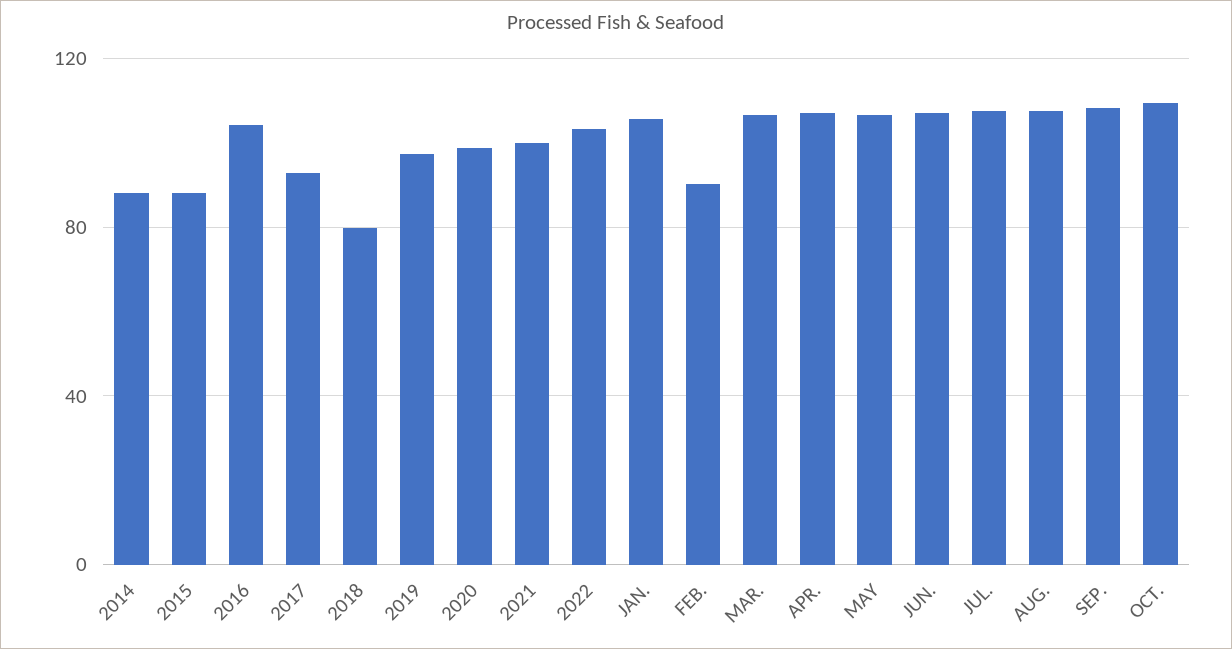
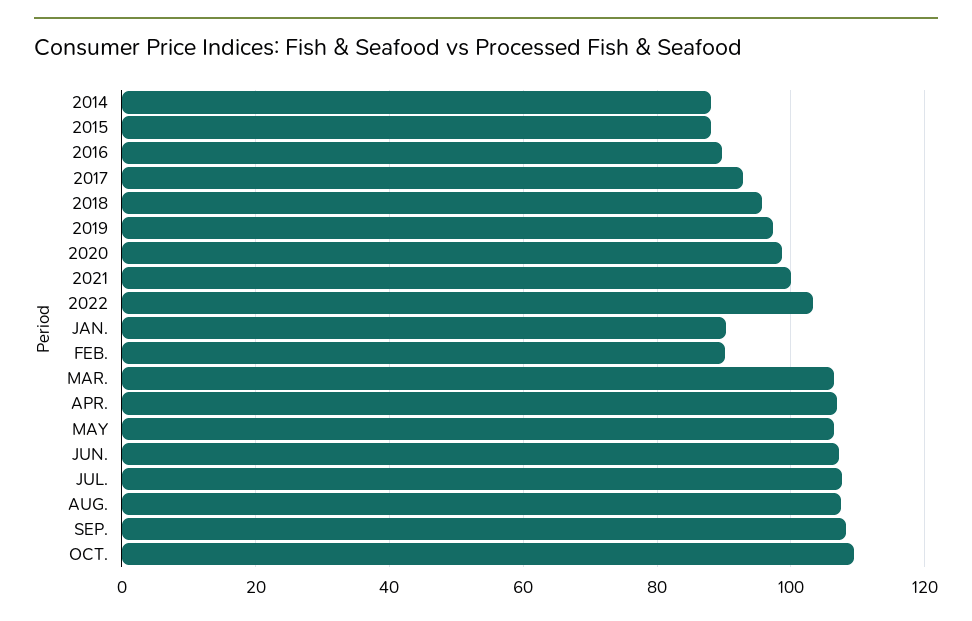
2016: 105 -> 90
2018: 80 -> 96
JAN.: 105 -> 90

